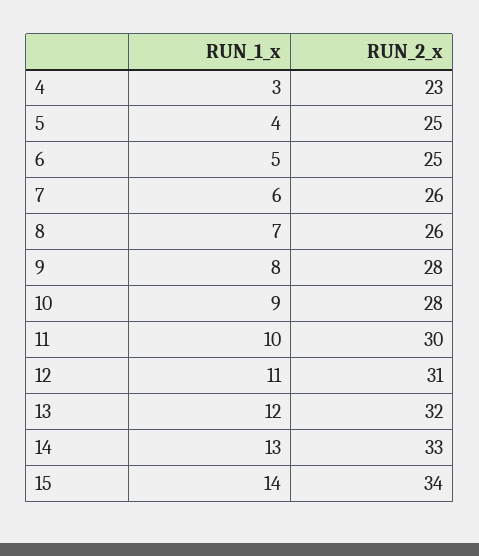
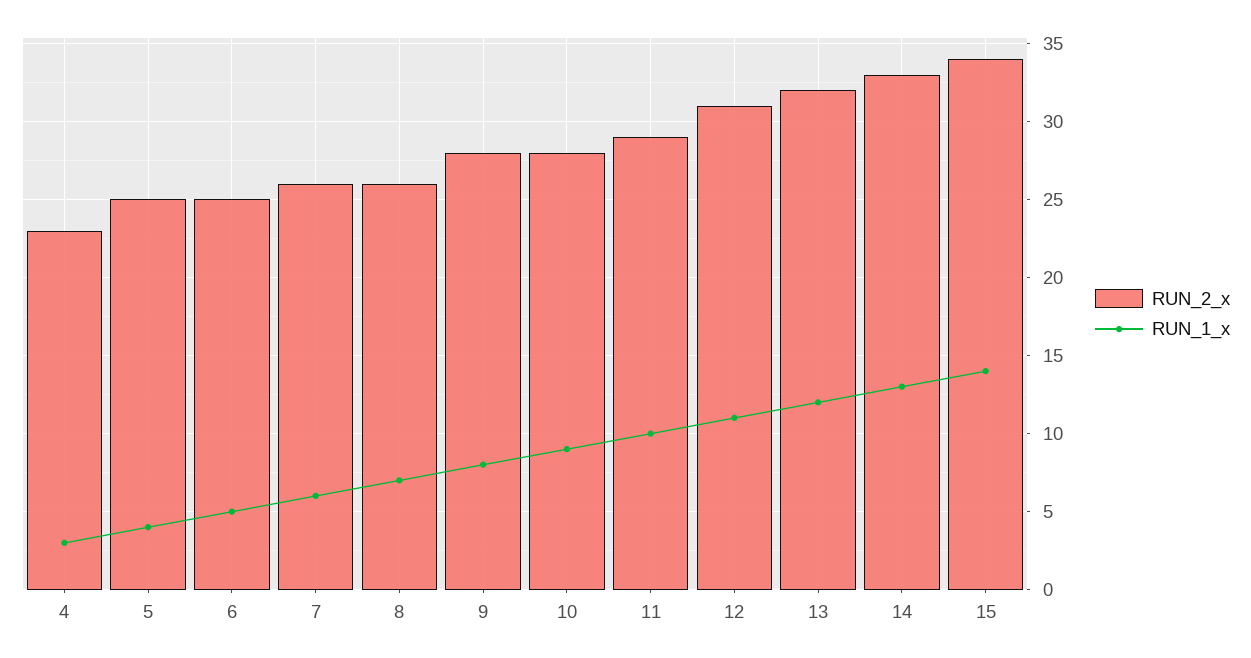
RUN_2_x, 11: 30 -> 29

